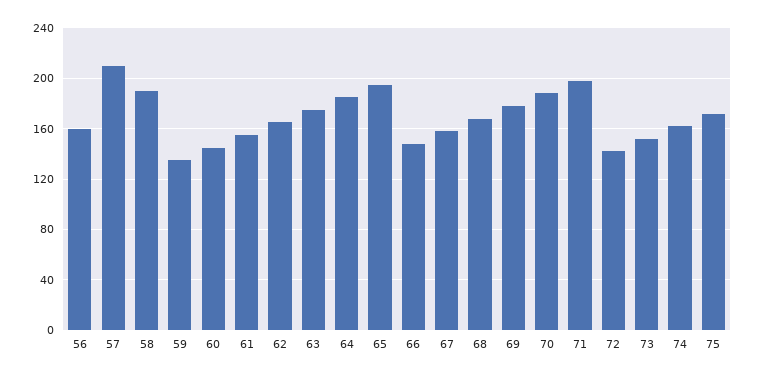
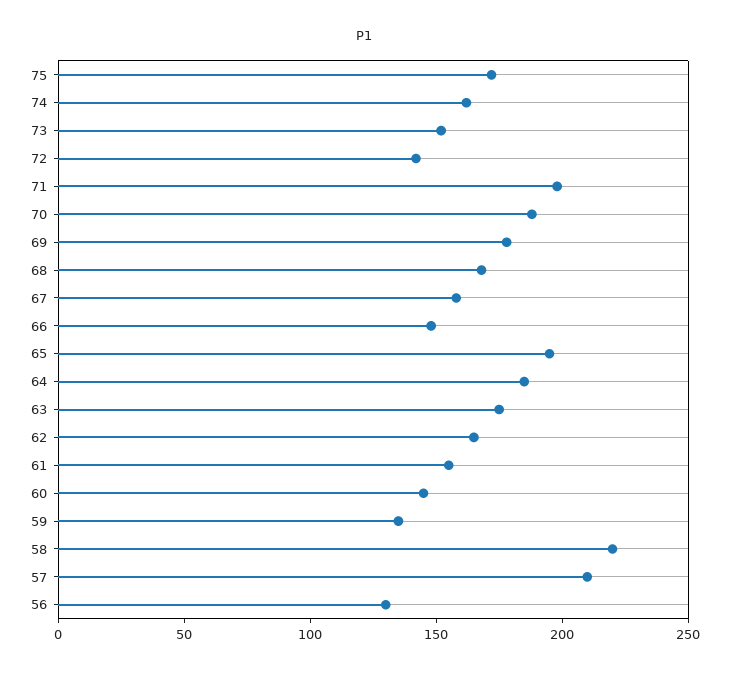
56: 160 -> 130
58: 190 -> 220

